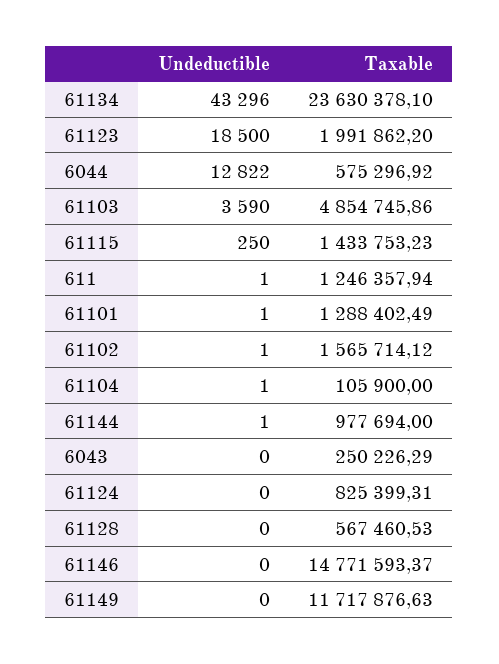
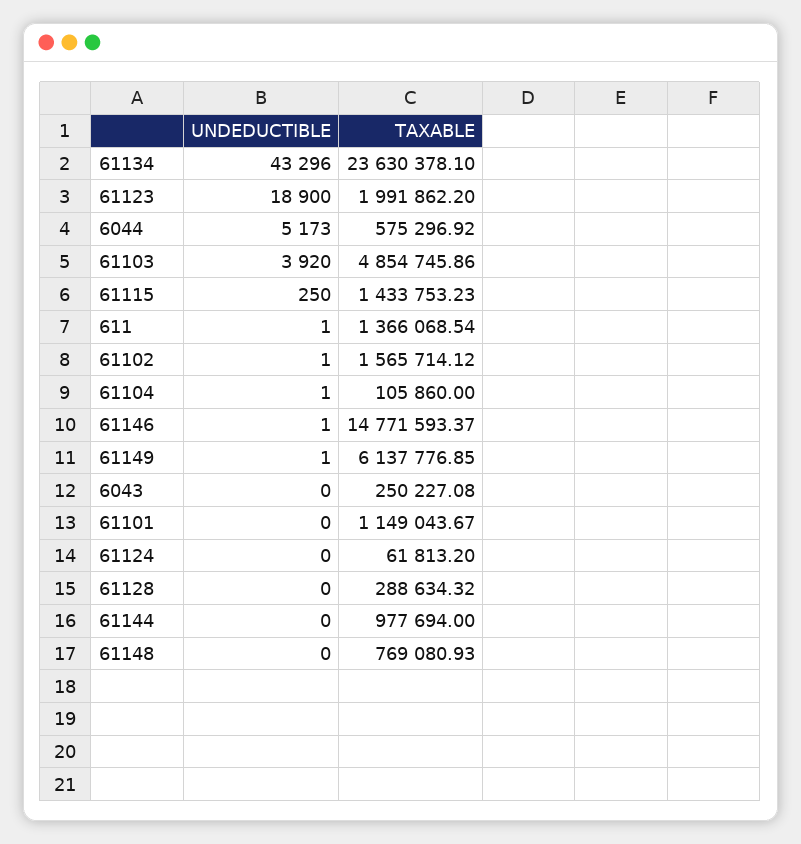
Undeductible, 61123: 18500 -> 18900
Undeductible, 6044: 12822 -> 5173
Undeductible, 61103: 3590 -> 3920
Taxable, 611: 1246357.94 -> 1366068.54
Undeductible, 61101: 1 -> 0
Taxable, 61101: 1288402.49 -> 1149043.67
Taxable, 61104: 105900 -> 105860
Undeductible, 61144: 1 -> 0
Taxable, 6043: 250226.29 -> 250227.08
Taxable, 61124: 825399.31 -> 61813.2
Taxable, 61128: 567460.53 -> 288634.32
Undeductible, 61146: 0 -> 1
Undeductible, 61149: 0 -> 1
Taxable, 61149: 11717876.63 -> 6137776.85
Undeductible, 61148: none -> 0
Taxable, 61148: none -> 769080.93

